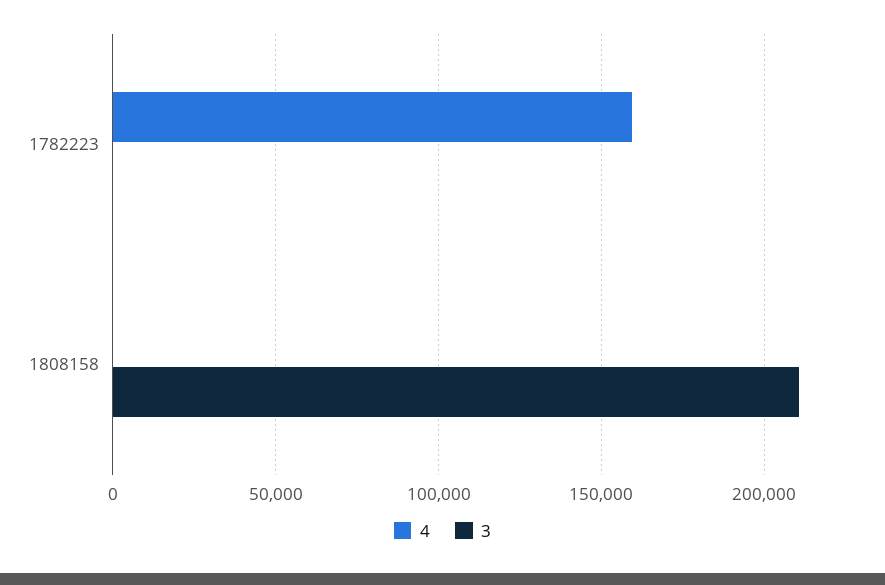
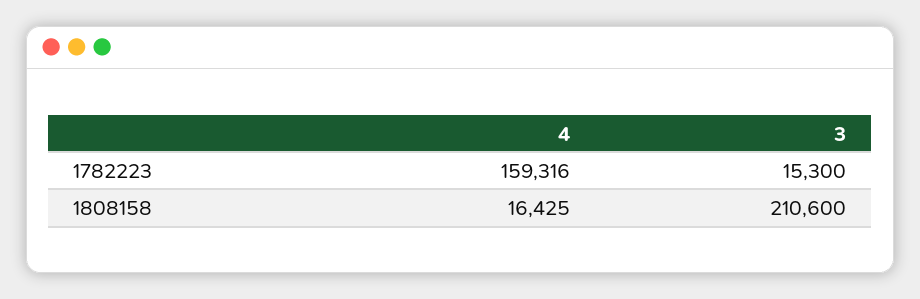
3, 1782223: 0 -> 15300
4, 1808158: 0 -> 16425

